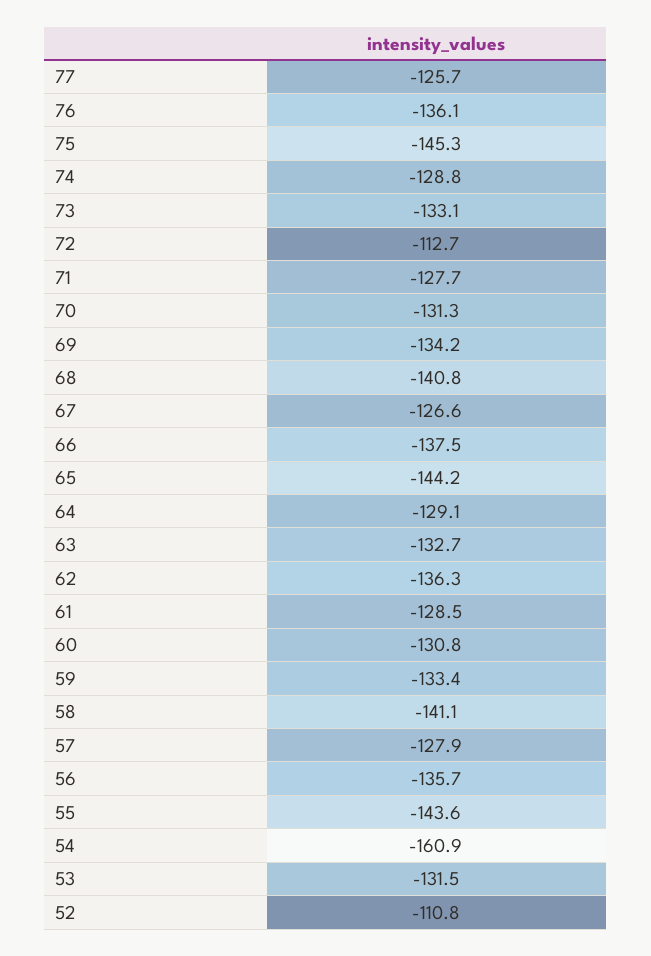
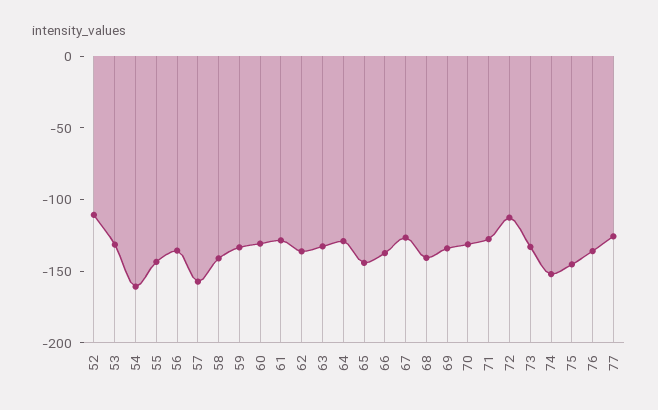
74: -128.8 -> -150
57: -127.9 -> -160

